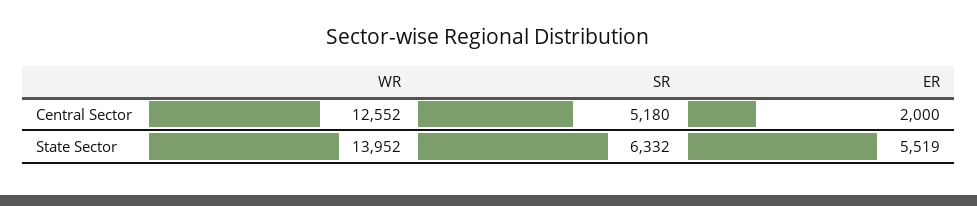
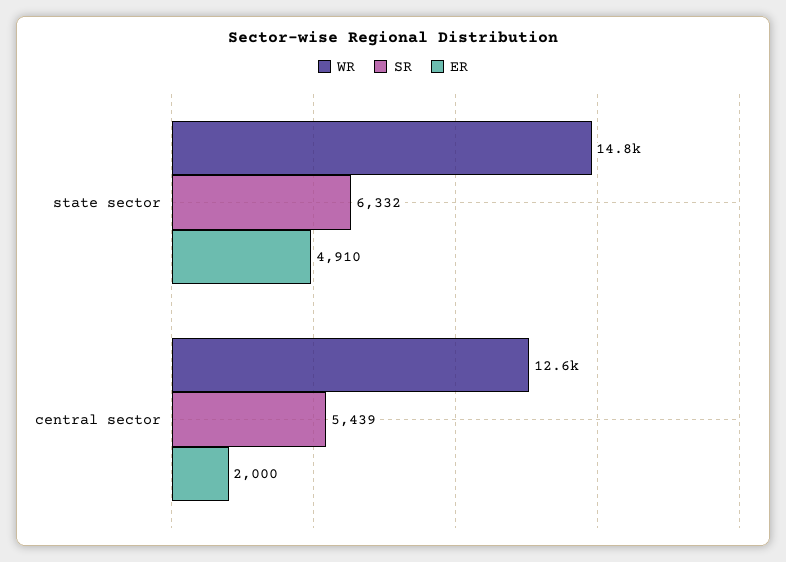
SR, Central Sector: 5180 -> 5439
WR, State Sector: 13952 -> 14800
ER, State Sector: 5519 -> 4910

